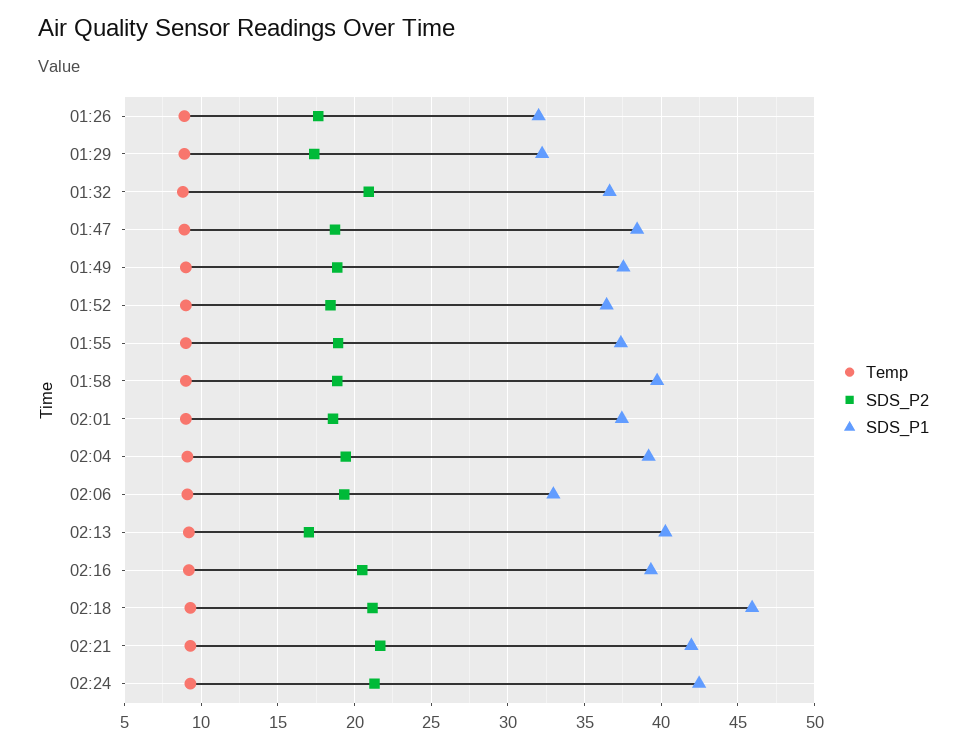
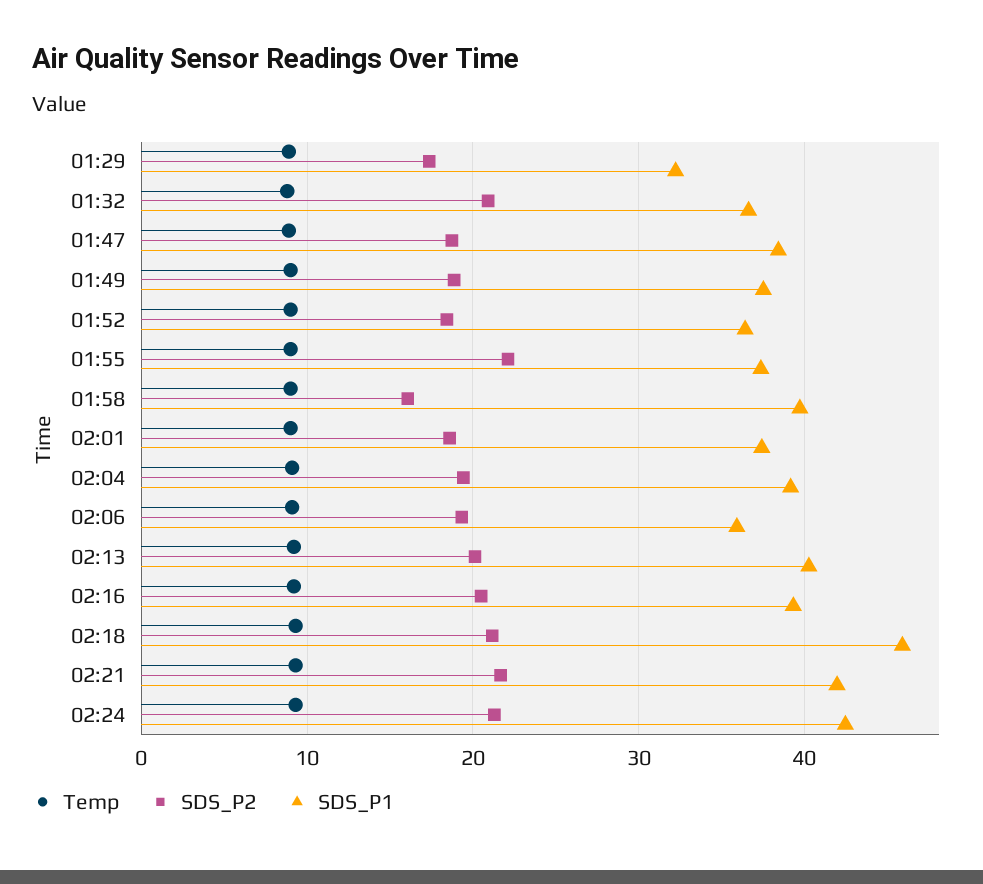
Temp, 01:26: 9 -> none
SDS_P2, 01:26: 17.5 -> none
SDS_P1, 01:26: 32 -> none
SDS_P2, 01:55: 19 -> 22
SDS_P2, 01:58: 19 -> 16
SDS_P1, 02:06: 33 -> 36
SDS_P2, 02:13: 17 -> 20

